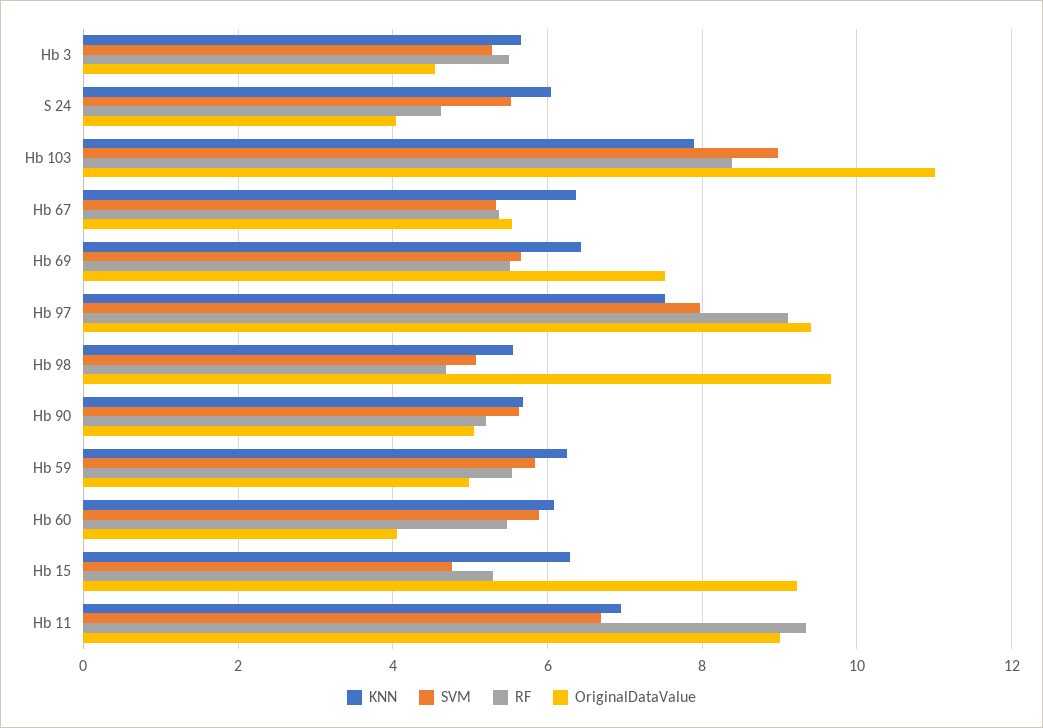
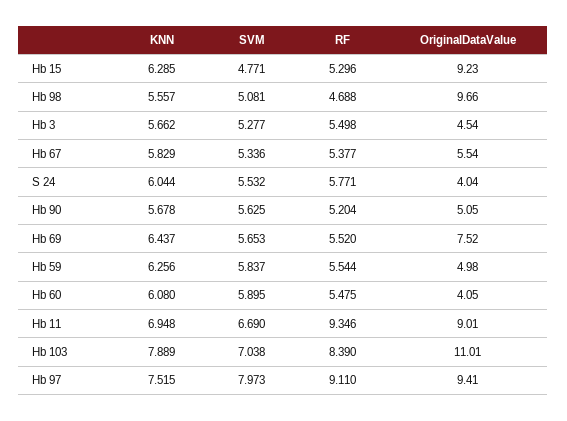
RF, S 24: 4.6 -> 5.771
SVM, Hb 103: 9 -> 7.038
KNN, Hb 67: 6.4 -> 5.829

